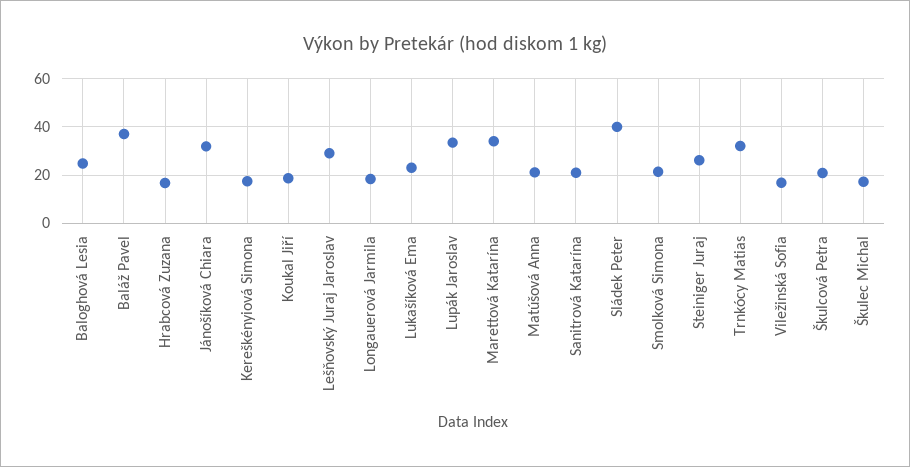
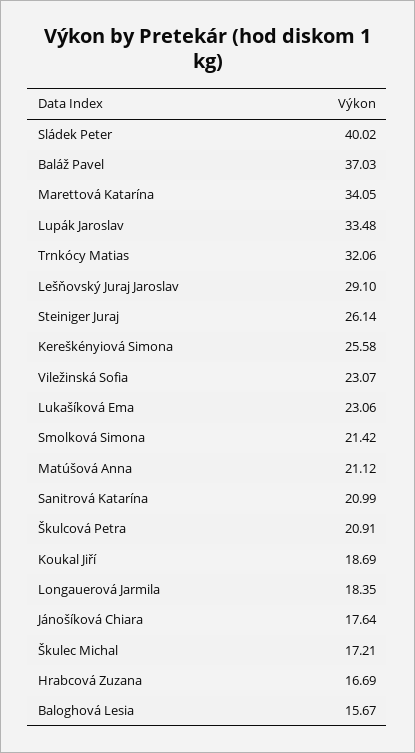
Baloghová Lesia: 25 -> 15.67
Jánošíková Chiara: 32.5 -> 17.64
Kereškényiová Simona: 17.5 -> 25.58
Viležinská Sofia: 17.5 -> 23.07

